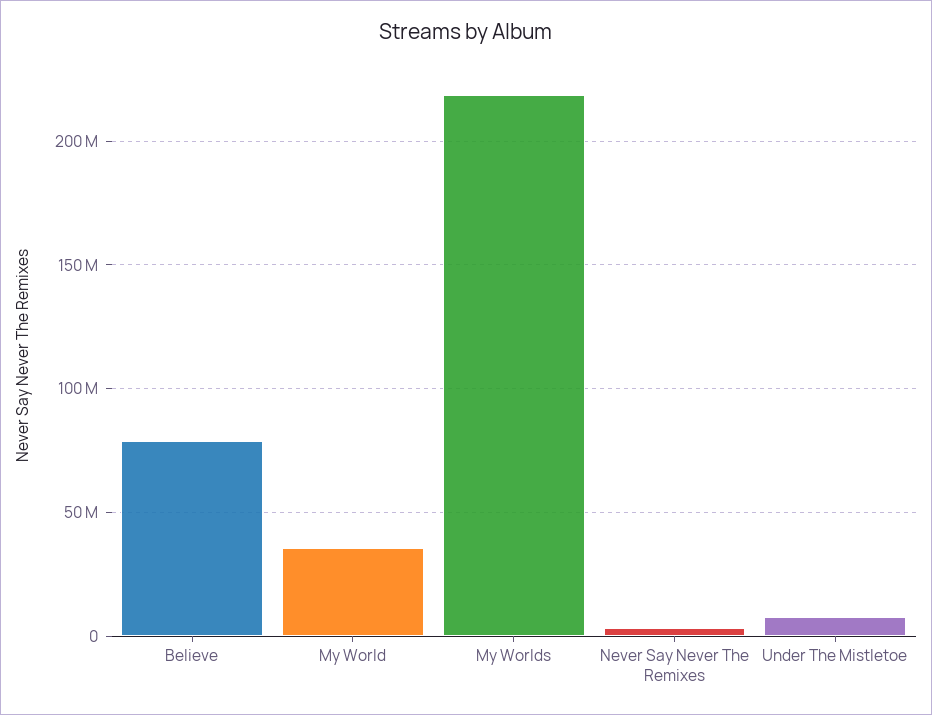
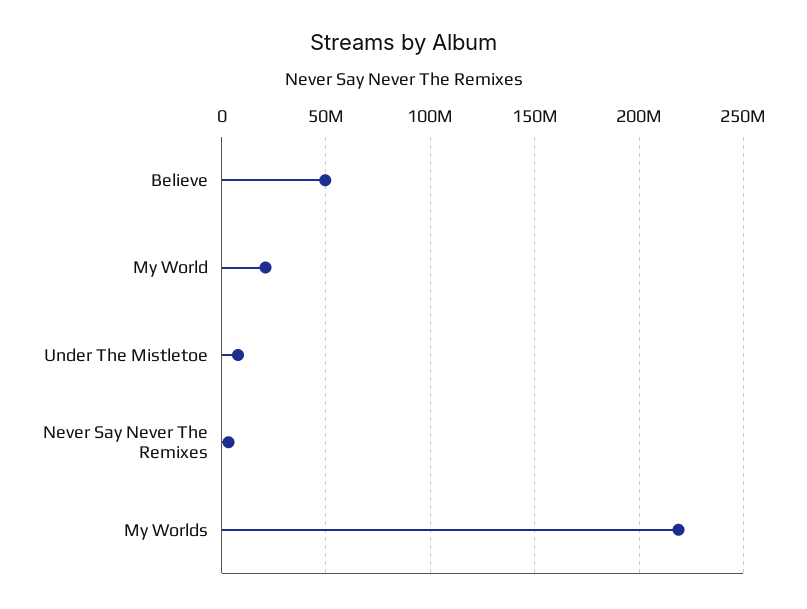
Believe: 80000000 -> 50000000
My World: 35000000 -> 20000000

